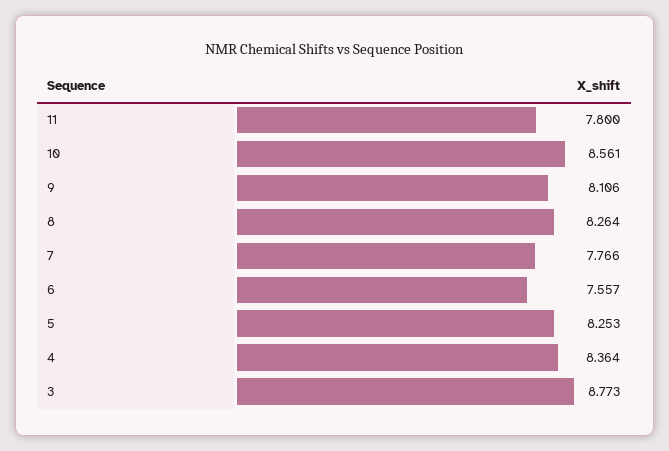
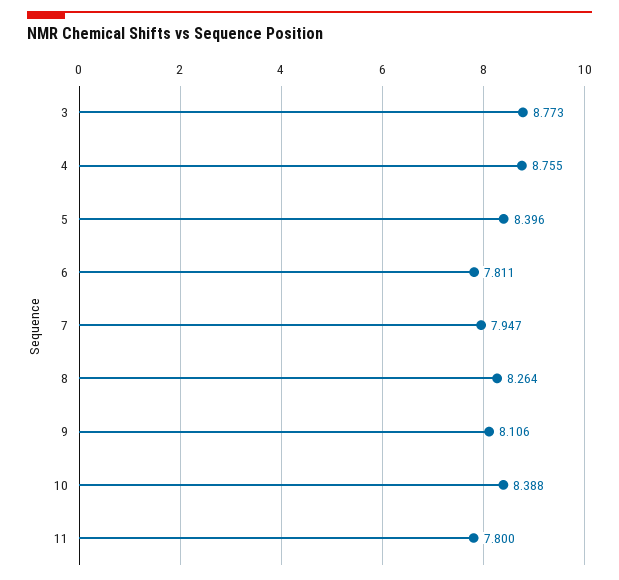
10: 8.561 -> 8.388
7: 7.766 -> 7.947
6: 7.557 -> 7.811
5: 8.253 -> 8.396
4: 8.364 -> 8.755

